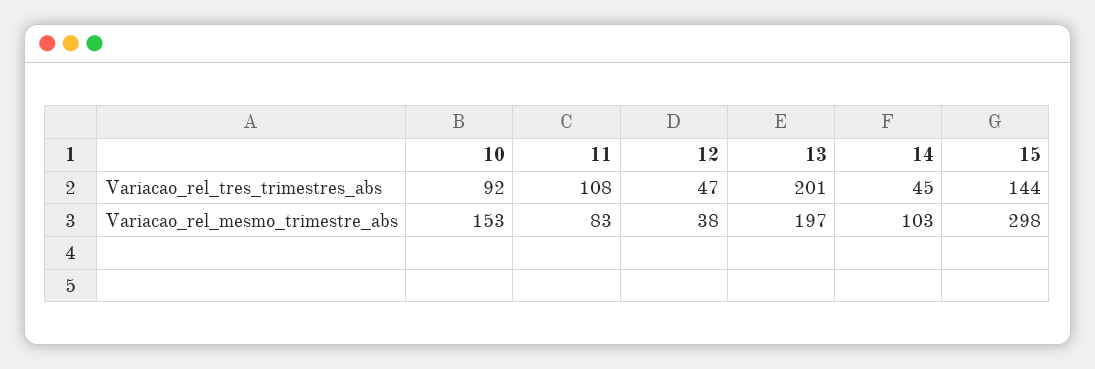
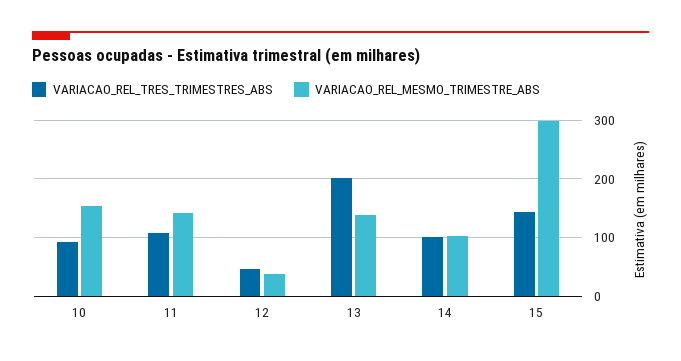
Variacao_rel_tres_trimestres_abs, 14: 45 -> 100
Variacao_rel_mesmo_trimestre_abs, 11: 83 -> 140
Variacao_rel_mesmo_trimestre_abs, 13: 197 -> 140

